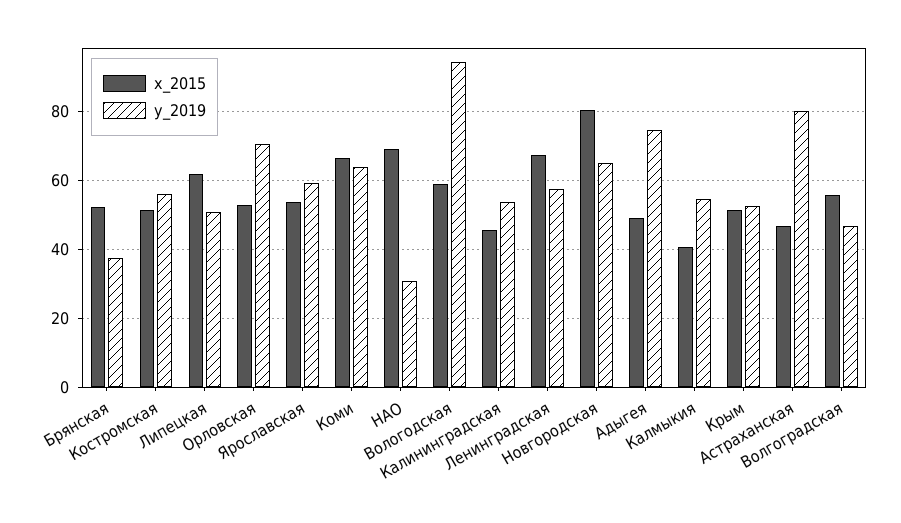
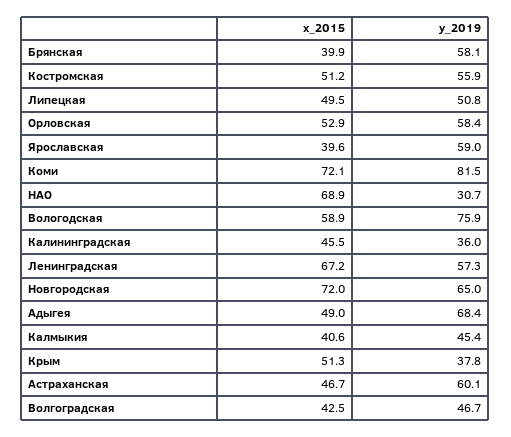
x_2015, Брянская: 52 -> 39.9
y_2019, Брянская: 38 -> 58.1
x_2015, Липецкая: 62 -> 49.5
y_2019, Орловская: 70 -> 58.4
x_2015, Ярославская: 54 -> 39.6
x_2015, Коми: 66 -> 72.1
y_2019, Коми: 64 -> 81.5
y_2019, Вологодская: 94 -> 75.9
y_2019, Калининградская: 54 -> 36
x_2015, Новгородская: 80 -> 72
y_2019, Адыгея: 74 -> 68.4
y_2019, Калмыкия: 54 -> 45.4
y_2019, Крым: 52 -> 37.8
y_2019, Астраханская: 80 -> 60.1
x_2015, Волгоградская: 56 -> 42.5

